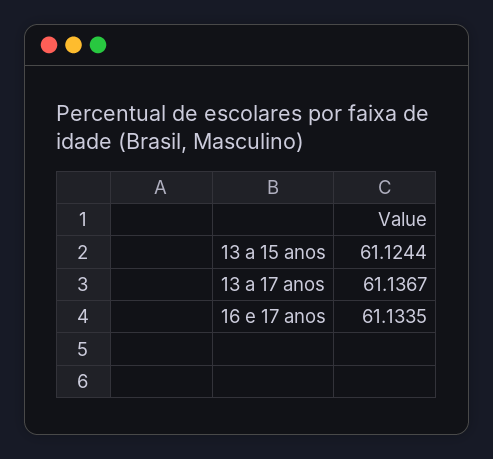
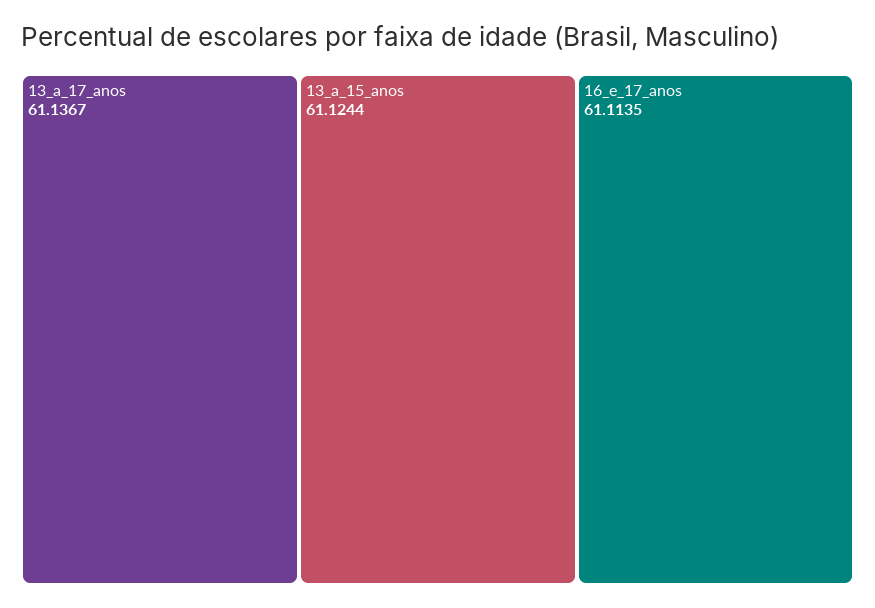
16 e 17 anos: 61.1335 -> 61.1135

